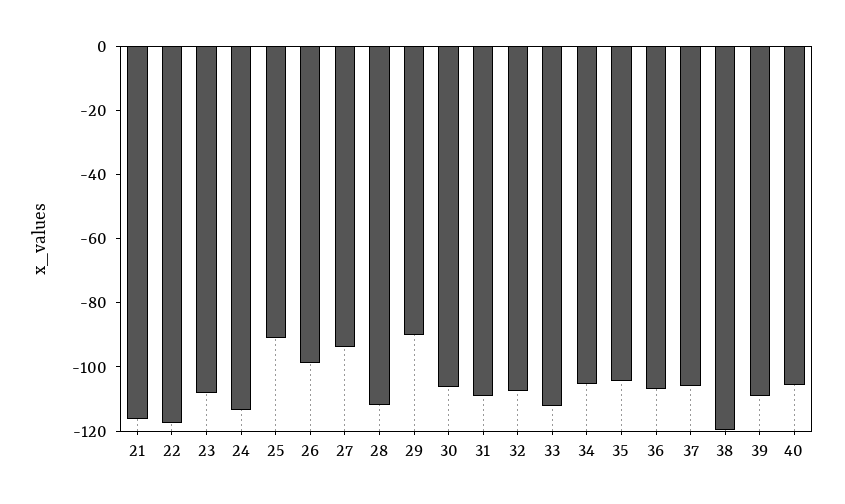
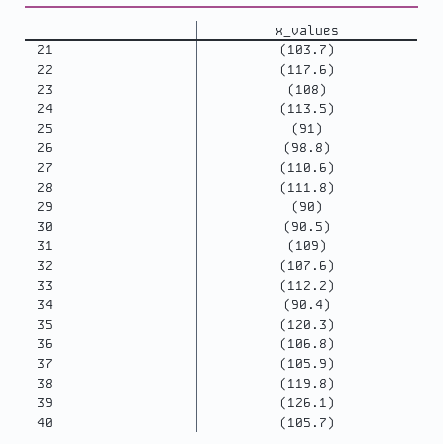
21: -115 -> -103.7
27: -95 -> -110.6
30: -105 -> -90.5
34: -105 -> -90.4
35: -105 -> -120.3
39: -110 -> -126.1

